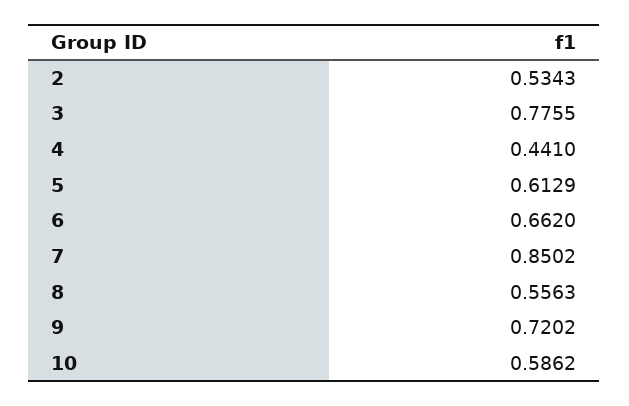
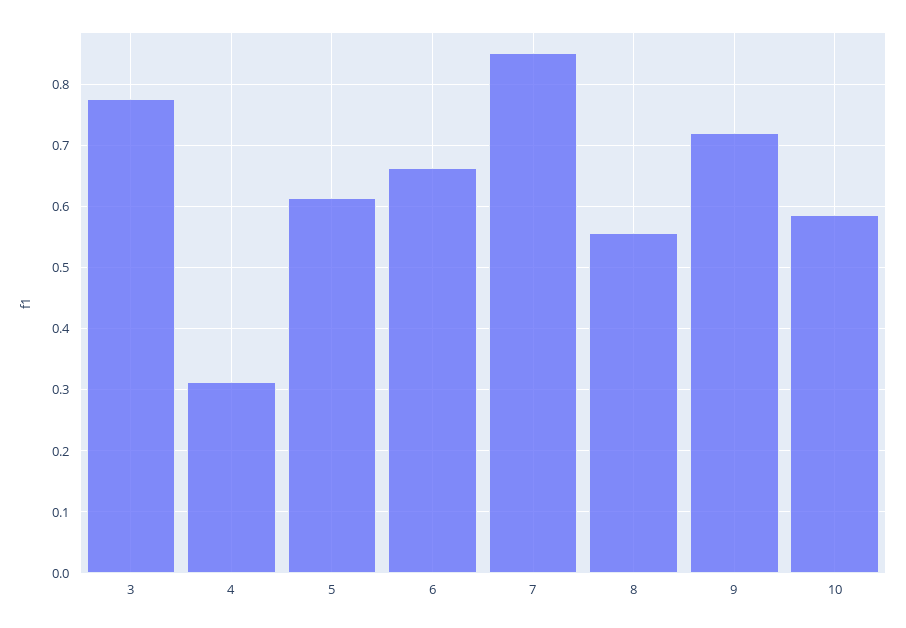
2: 0.5343 -> none
4: 0.441 -> 0.31

